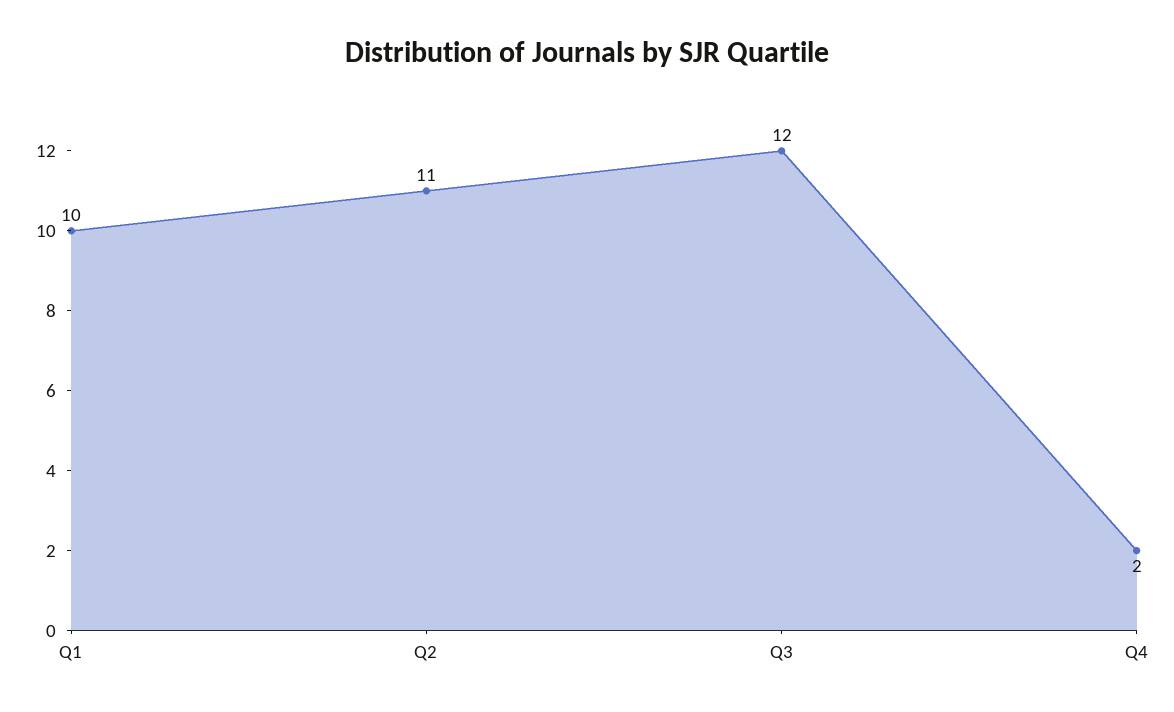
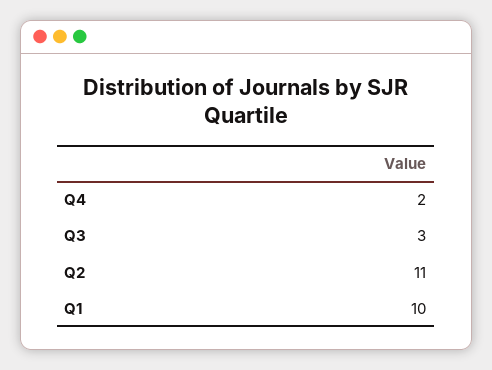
Q3: 12 -> 3

